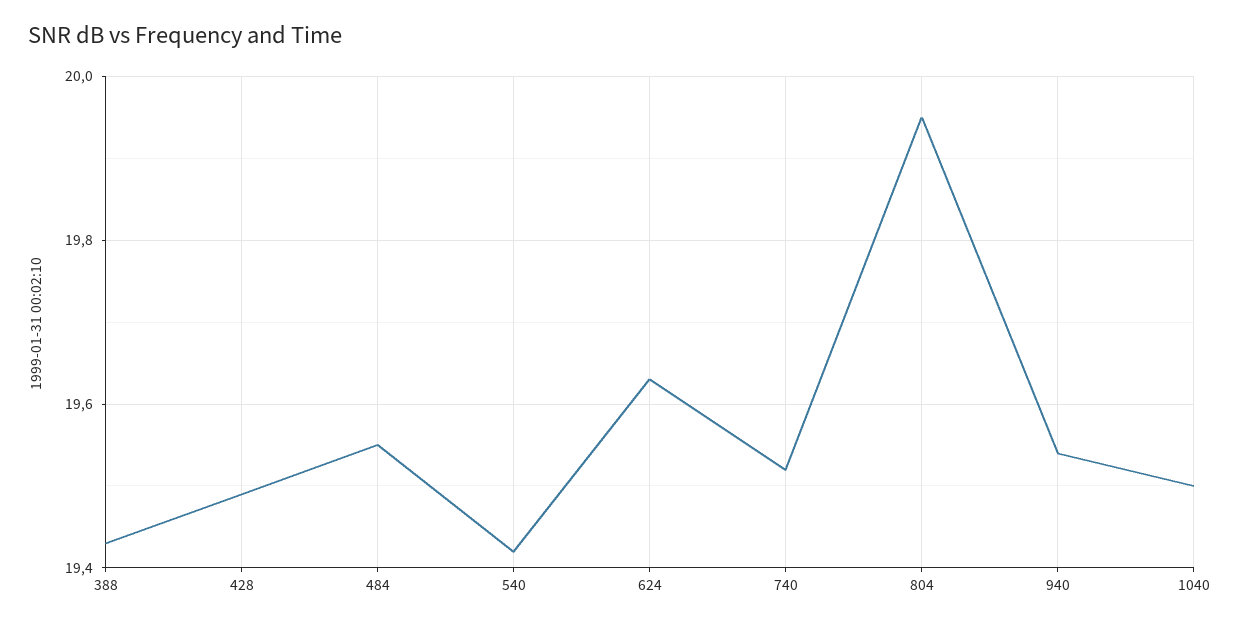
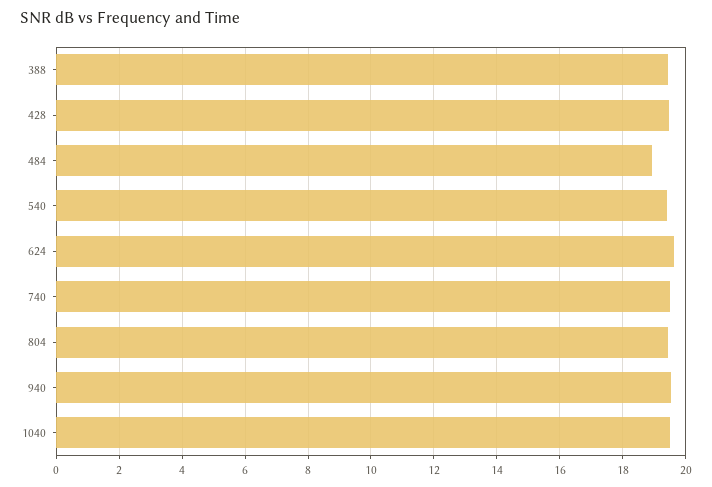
484: 19.55 -> 19
804: 19.95 -> 19.4

